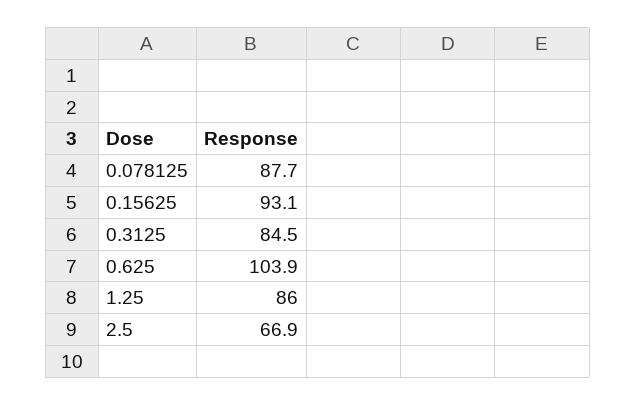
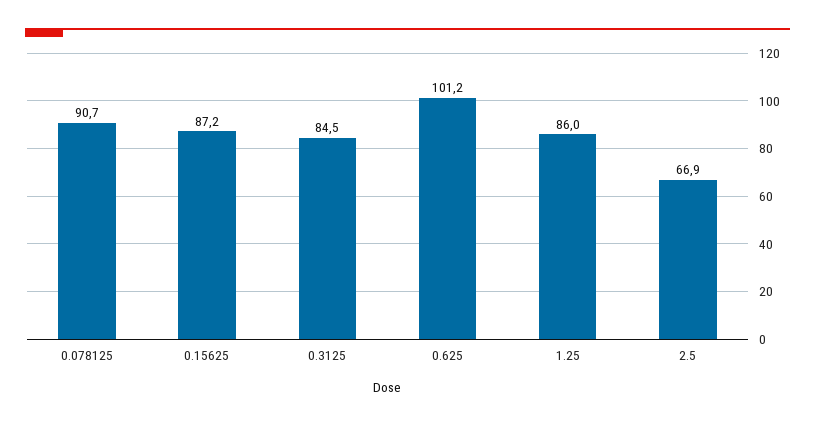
0.078125: 87.7 -> 90.7
0.15625: 93.1 -> 87.2
0.625: 103.9 -> 101.2

